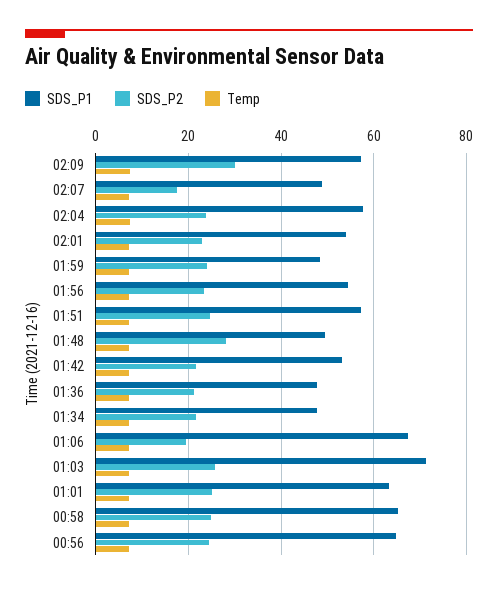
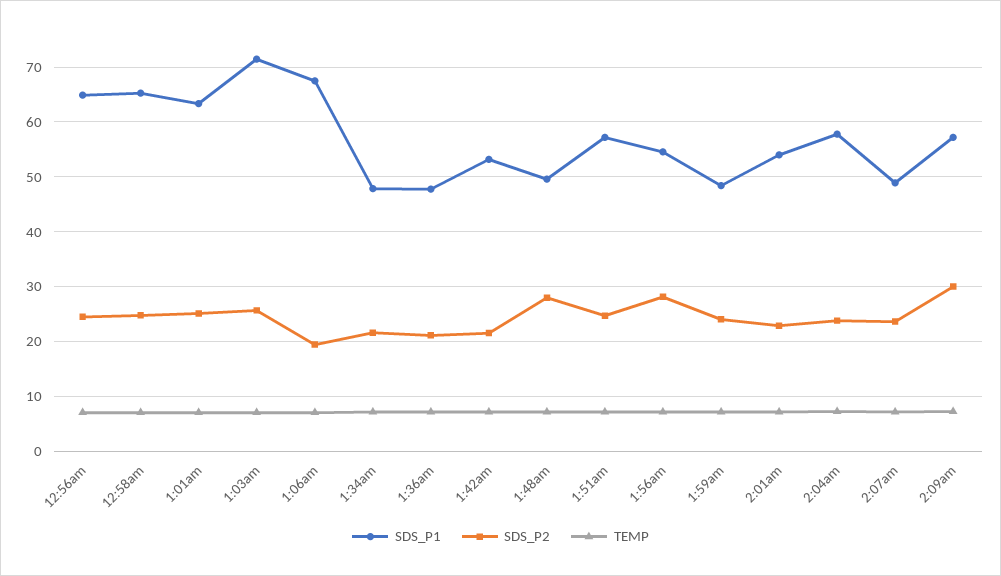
SDS_P2, 02:07: 18 -> 24
SDS_P2, 01:56: 24 -> 28

